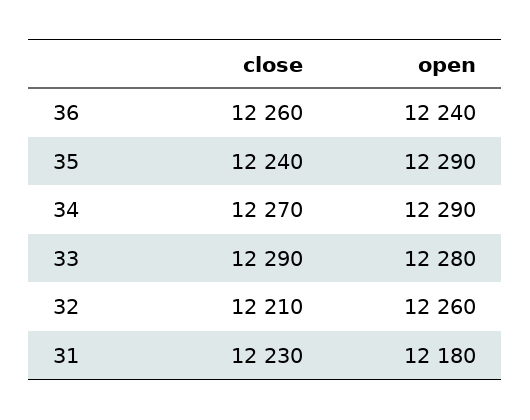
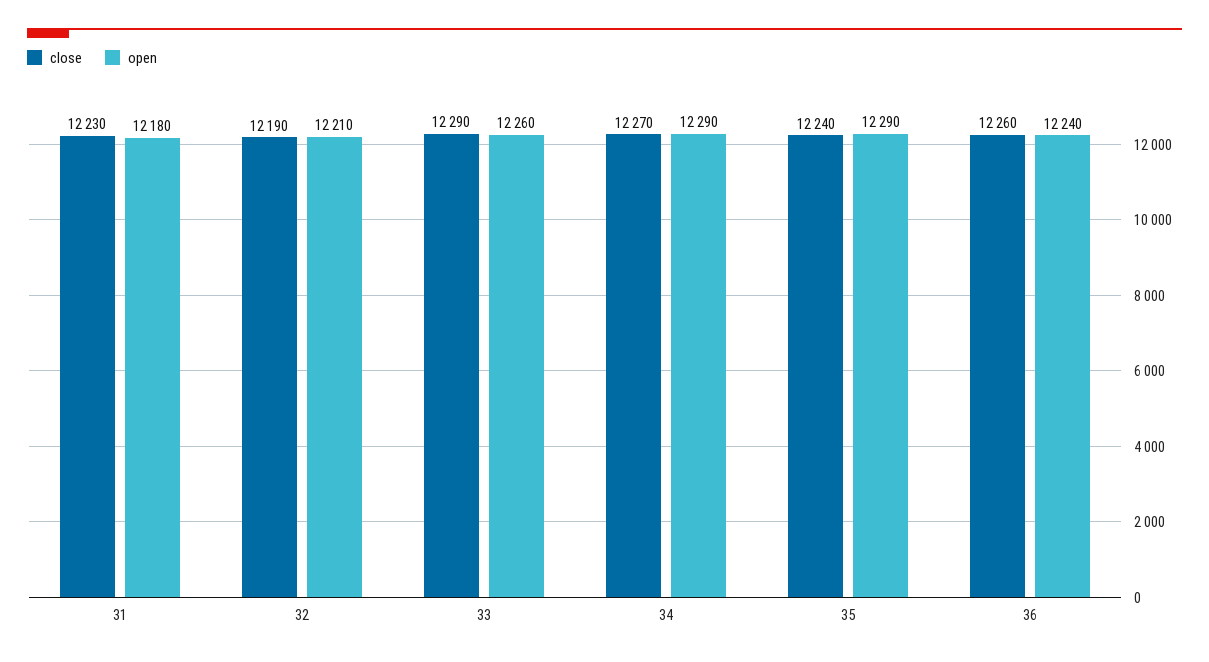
open, 33: 12280 -> 12260
close, 32: 12210 -> 12190
open, 32: 12260 -> 12210

